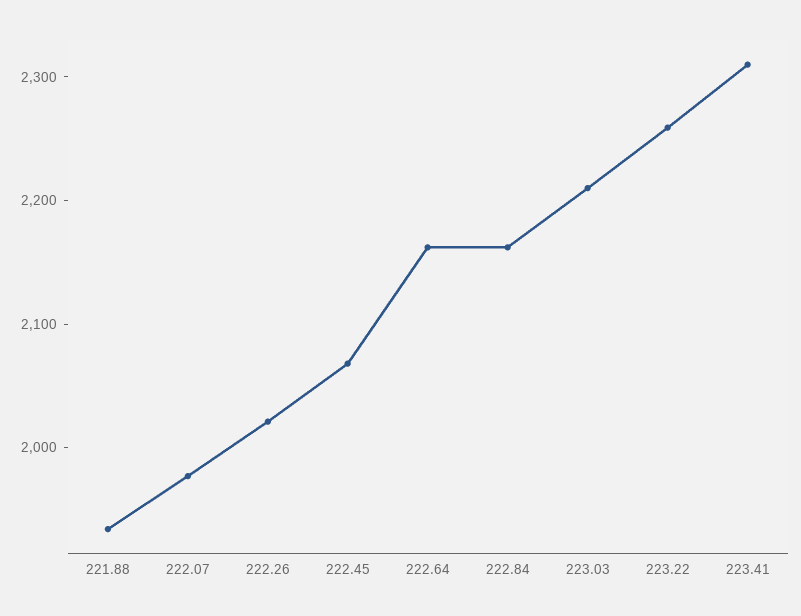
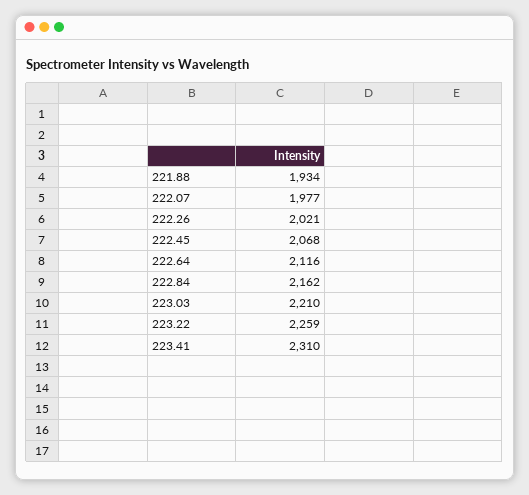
222.64: 2160 -> 2116

